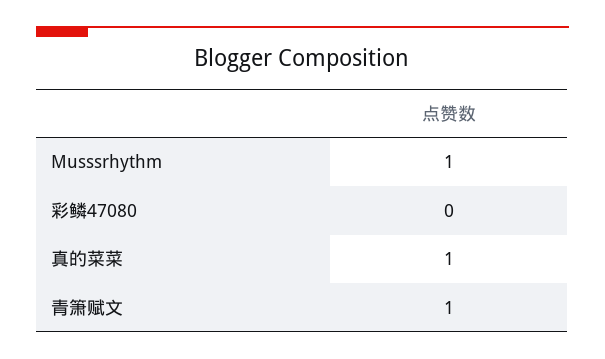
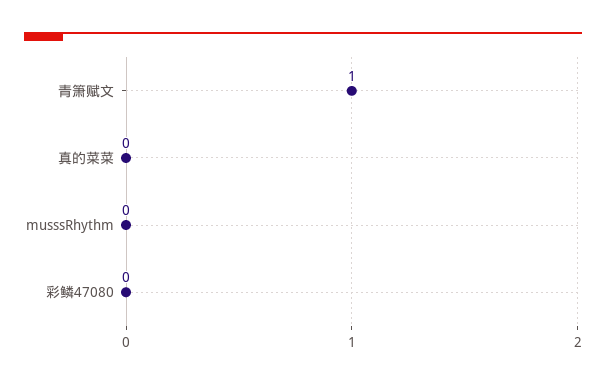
Musssrhythm: 1 -> 0
真的菜菜: 1 -> 0

